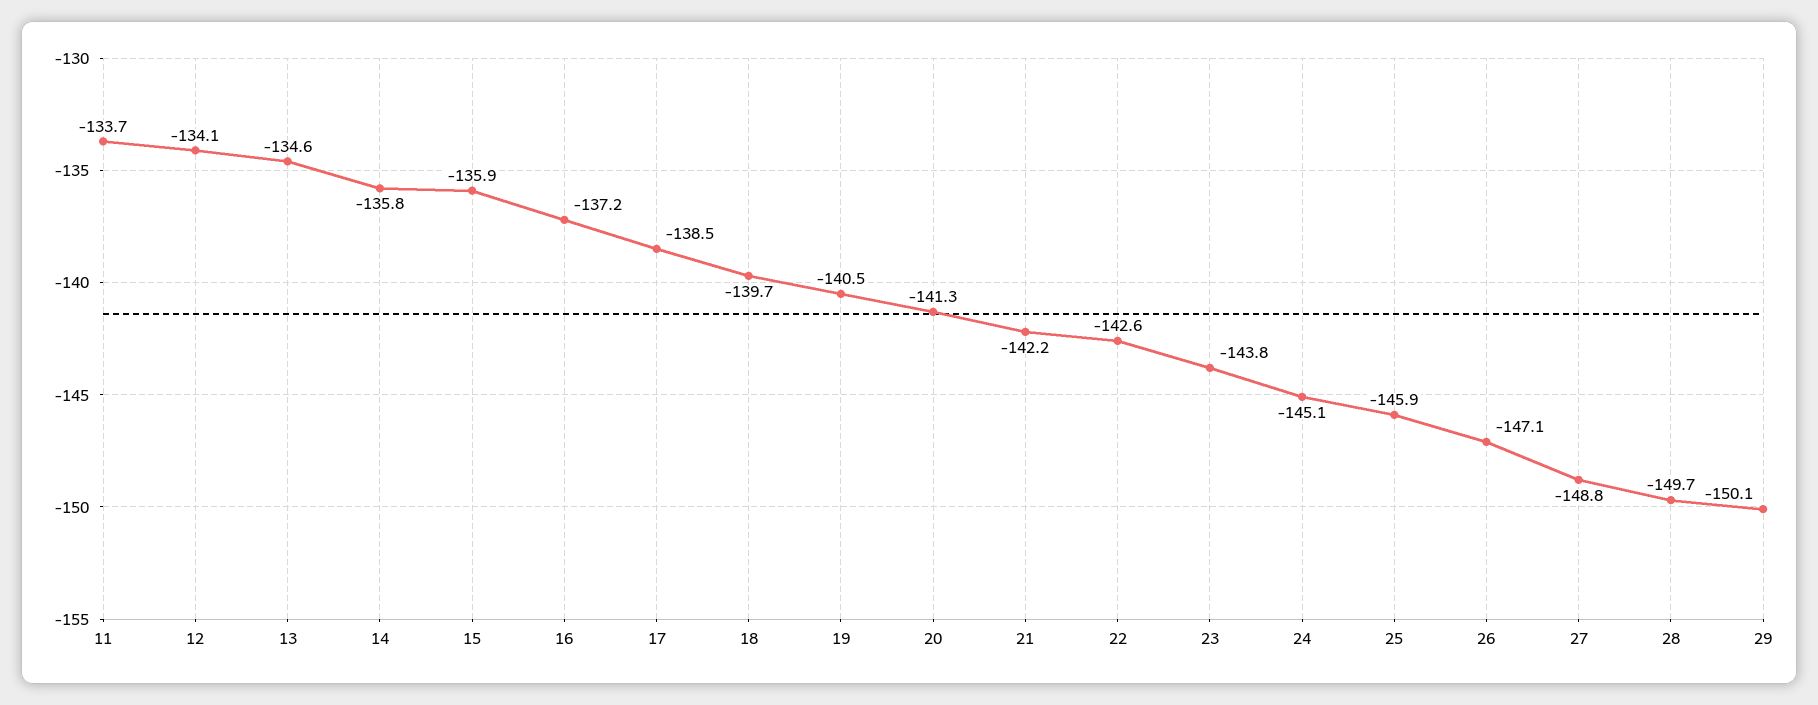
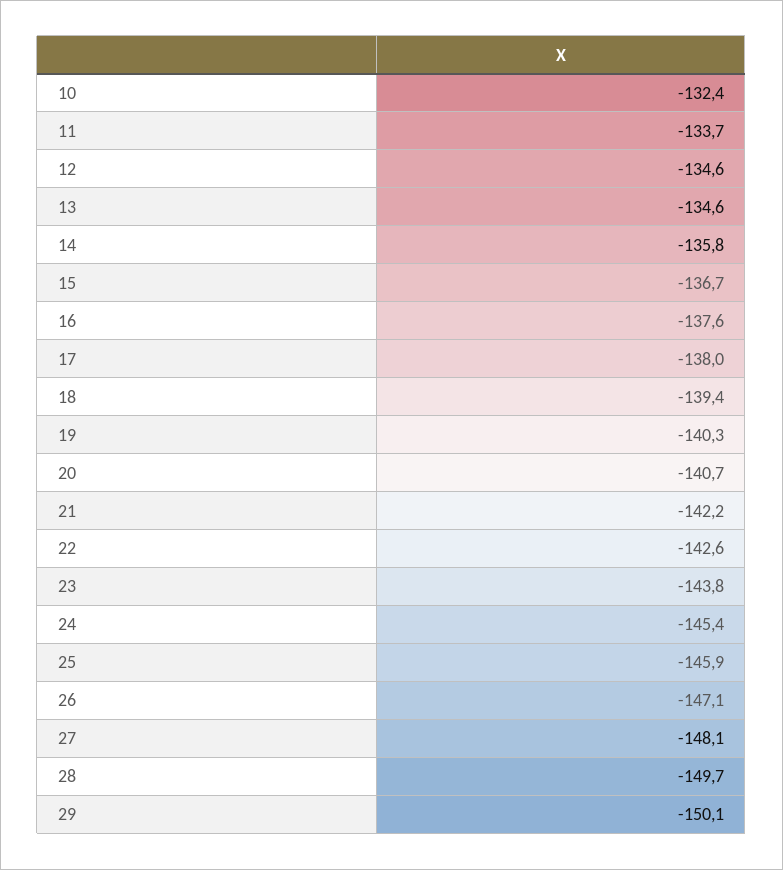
12: -134.1 -> -134.6
15: -135.9 -> -136.7
16: -137.2 -> -137.6
17: -138.5 -> -138
18: -139.7 -> -139.4
19: -140.5 -> -140.3
20: -141.3 -> -140.7
24: -145.1 -> -145.4
27: -148.8 -> -148.1
10: none -> -132.4

